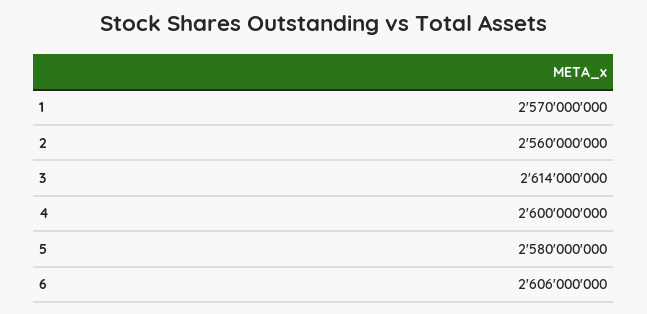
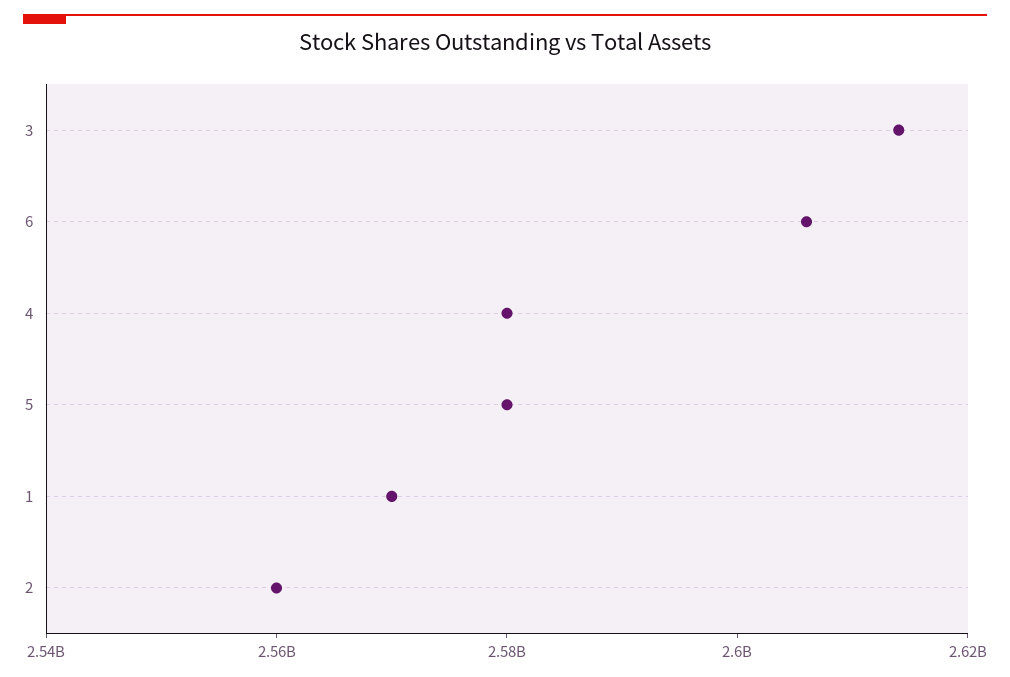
4: 2600000000 -> 2580000000

